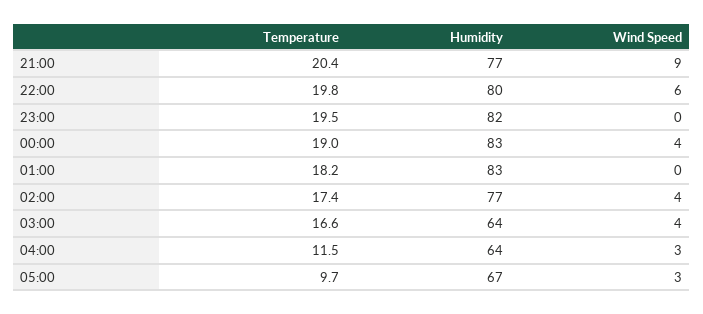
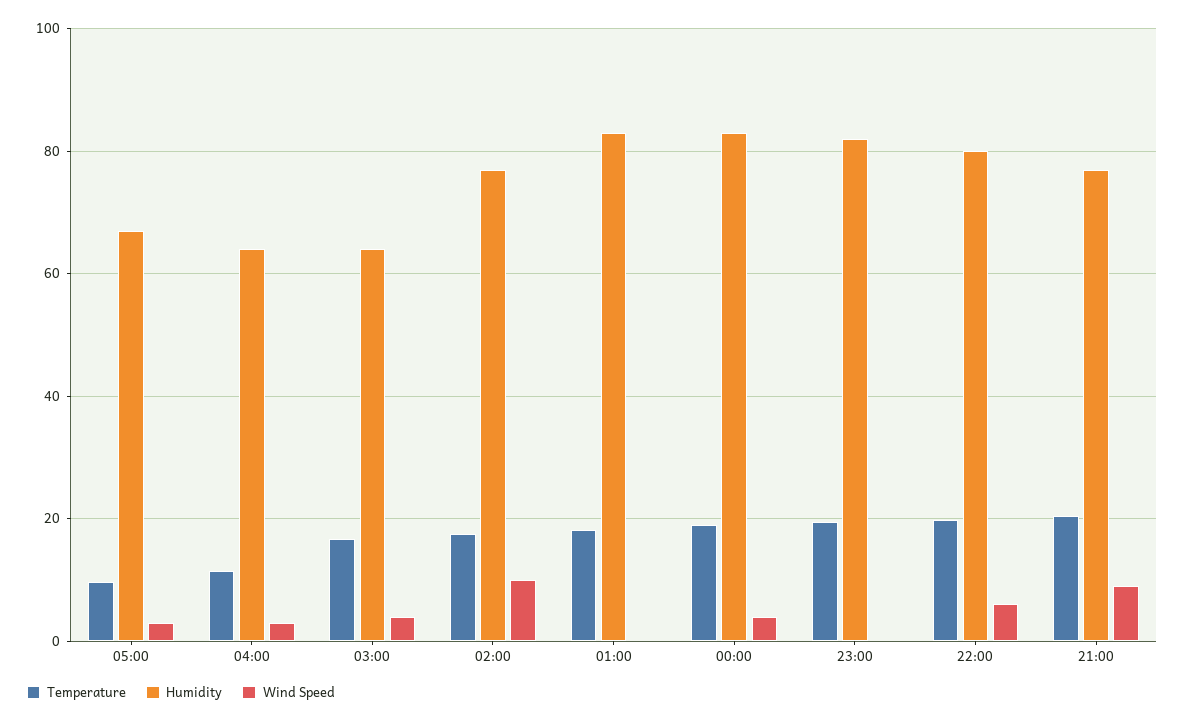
Wind Speed, 02:00: 4 -> 10

